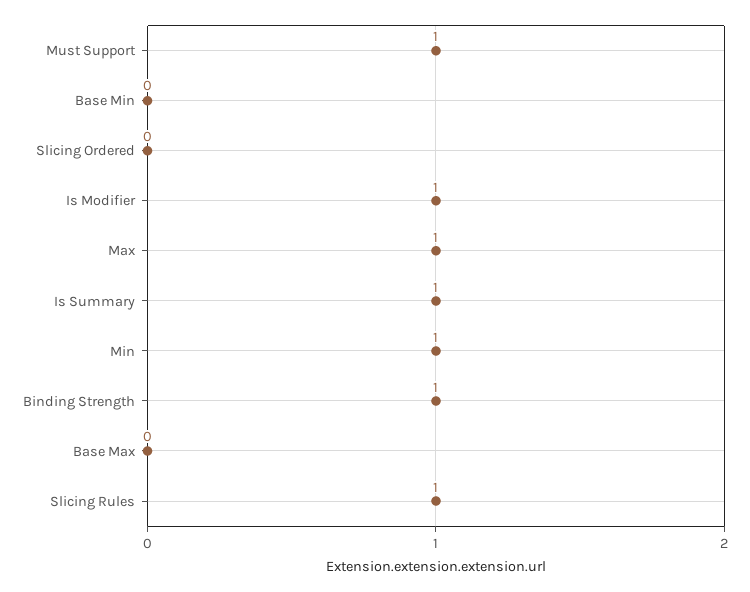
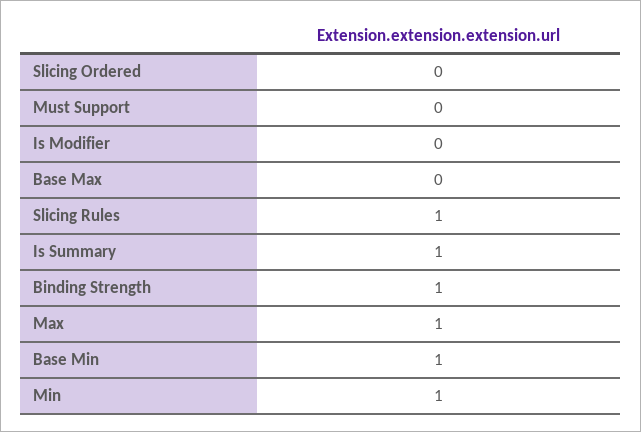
Must Support: 1 -> 0
Base Min: 0 -> 1
Is Modifier: 1 -> 0

